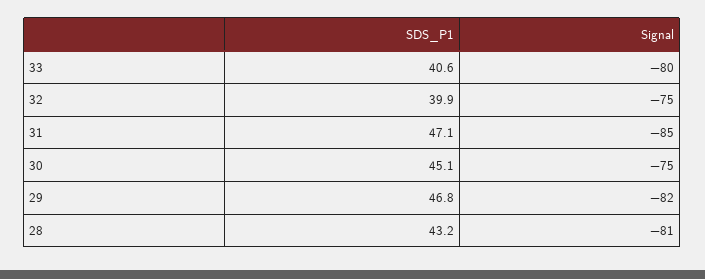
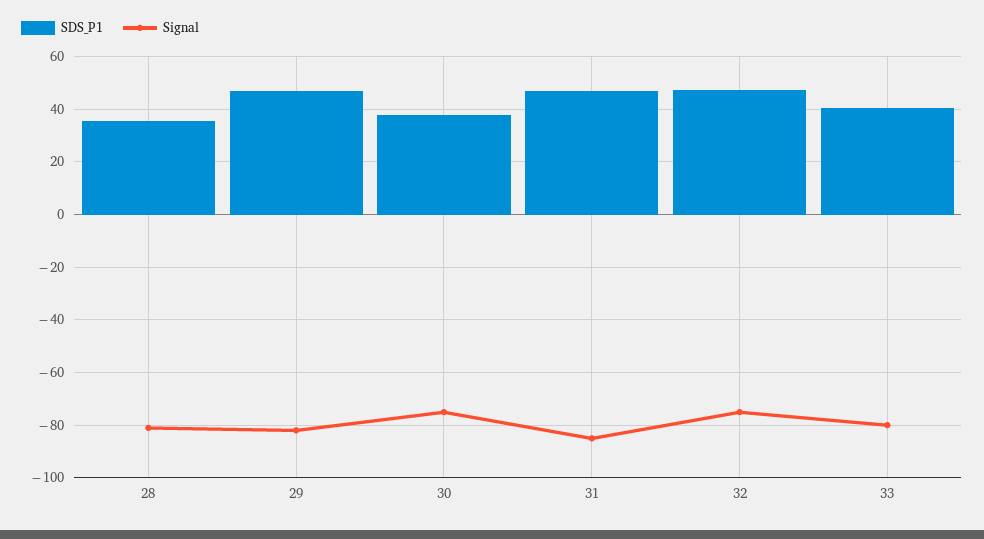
SDS_P1, 32: 39.9 -> 47.5
SDS_P1, 30: 45.1 -> 37.5
SDS_P1, 28: 43.2 -> 35

